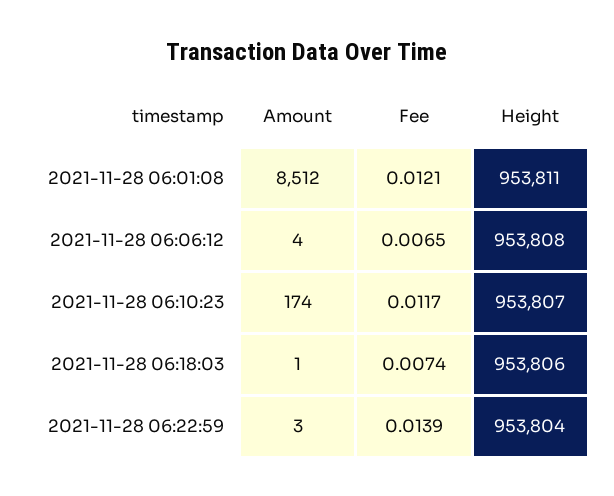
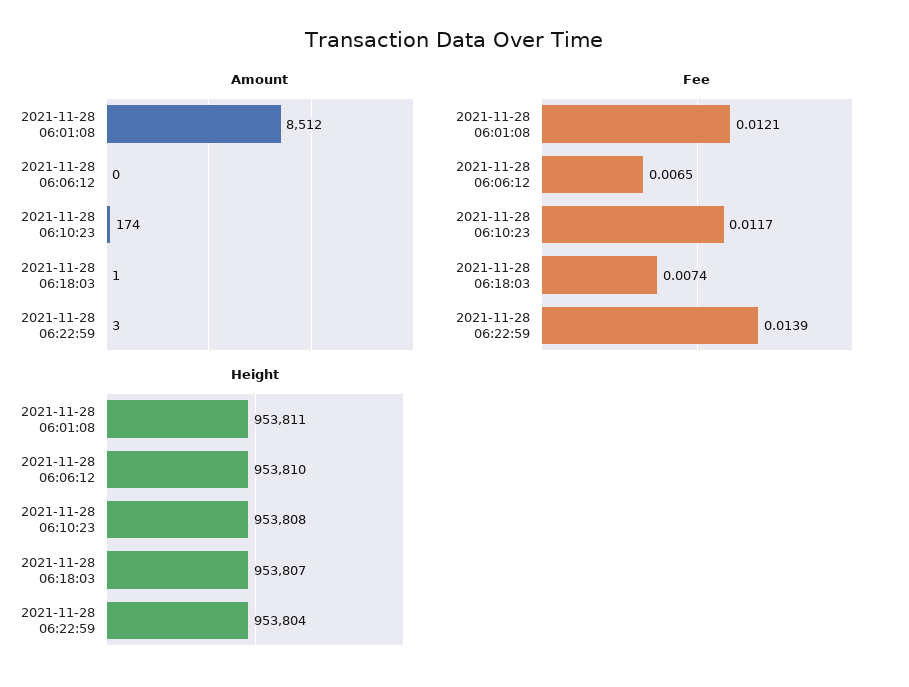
Amount, 2021-11-28 06:06:12: 4 -> 0
Height, 2021-11-28 06:06:12: 953808 -> 953810
Height, 2021-11-28 06:10:23: 953807 -> 953808
Height, 2021-11-28 06:18:03: 953806 -> 953807

